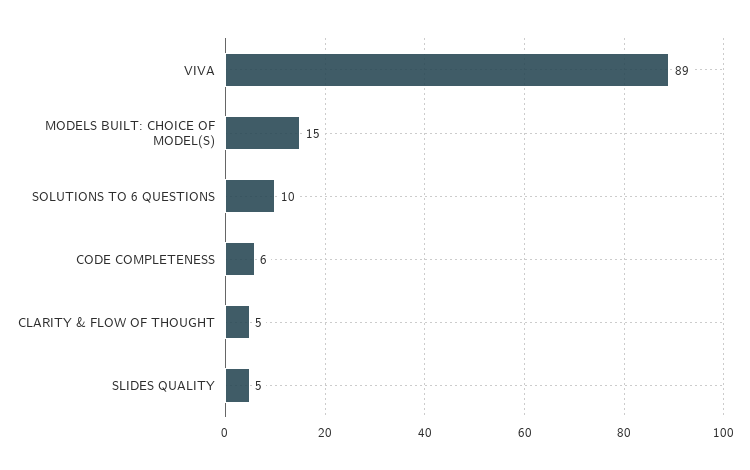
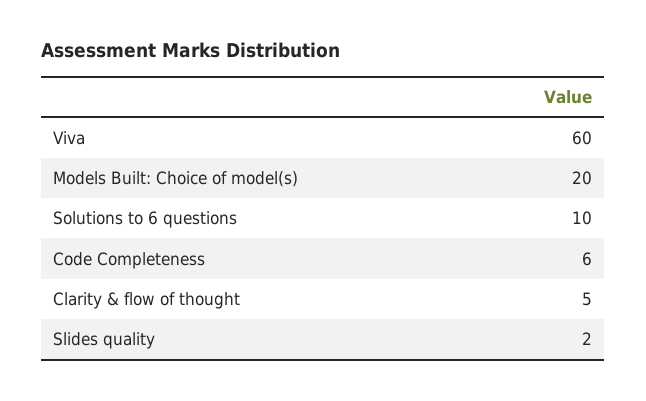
VIVA: 89 -> 60
MODELS BUILT: CHOICE OF MODEL(S): 15 -> 20
SLIDES QUALITY: 5 -> 2

